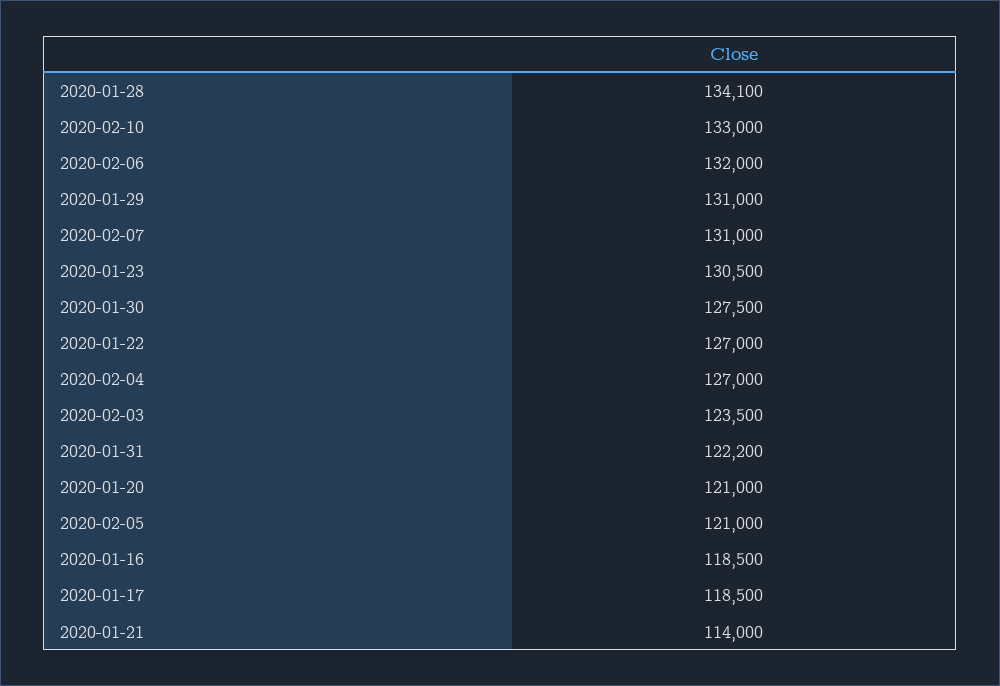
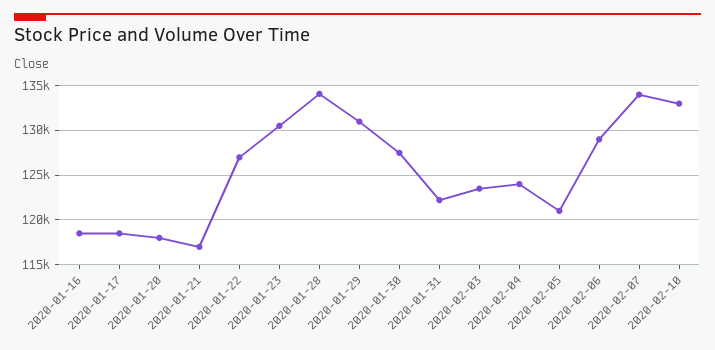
2020-02-06: 132000 -> 129000
2020-02-07: 131000 -> 134000
2020-02-04: 127000 -> 124000
2020-01-20: 121000 -> 118000
2020-01-21: 114000 -> 117000

